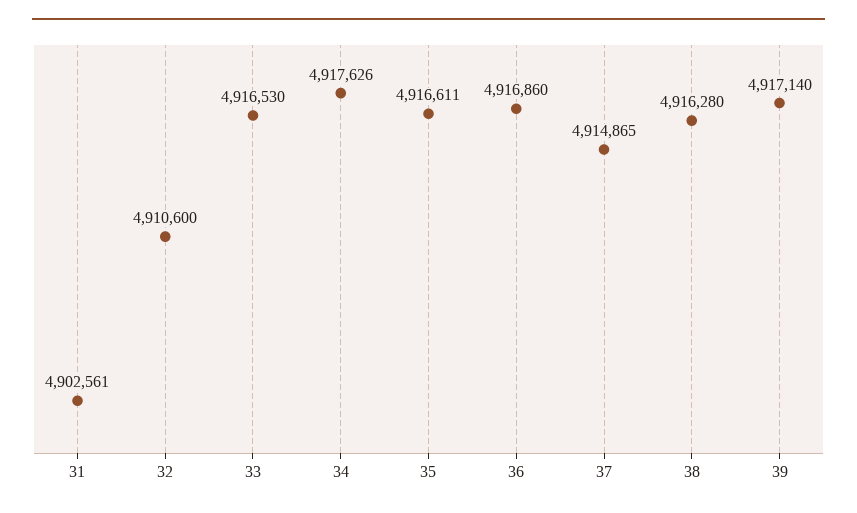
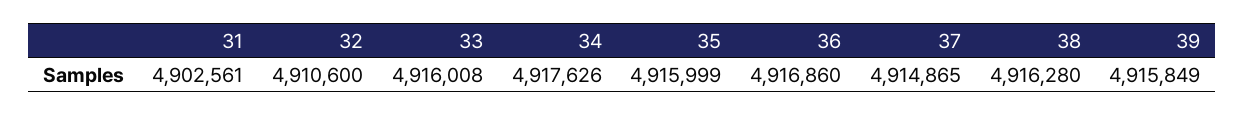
33: 4916530 -> 4916008
35: 4916611 -> 4915999
39: 4917140 -> 4915849

